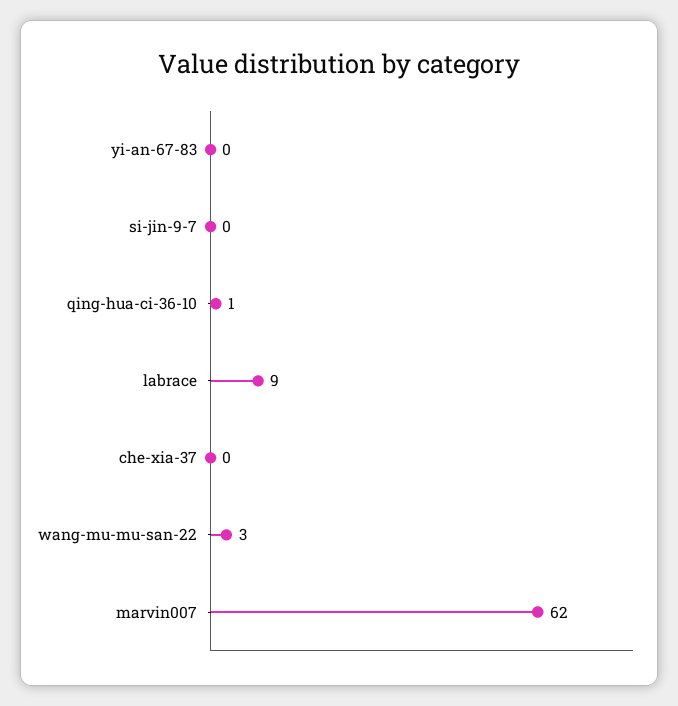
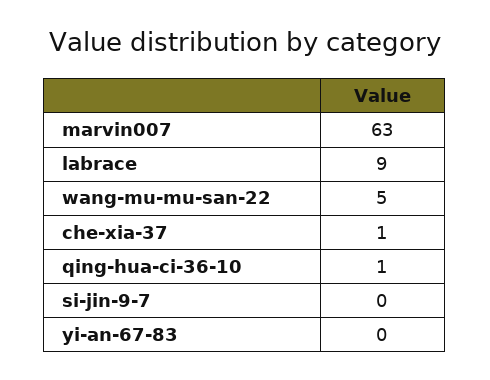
che-xia-37: 0 -> 1
wang-mu-mu-san-22: 3 -> 5
marvin007: 62 -> 63

